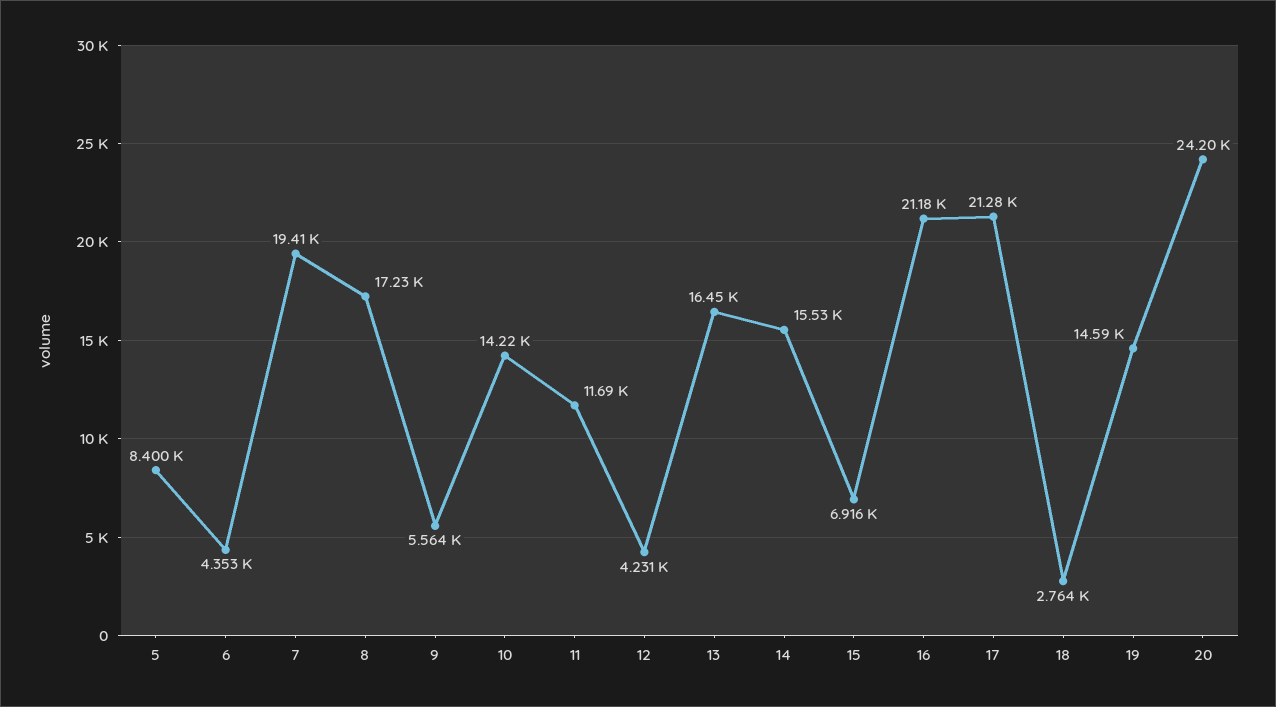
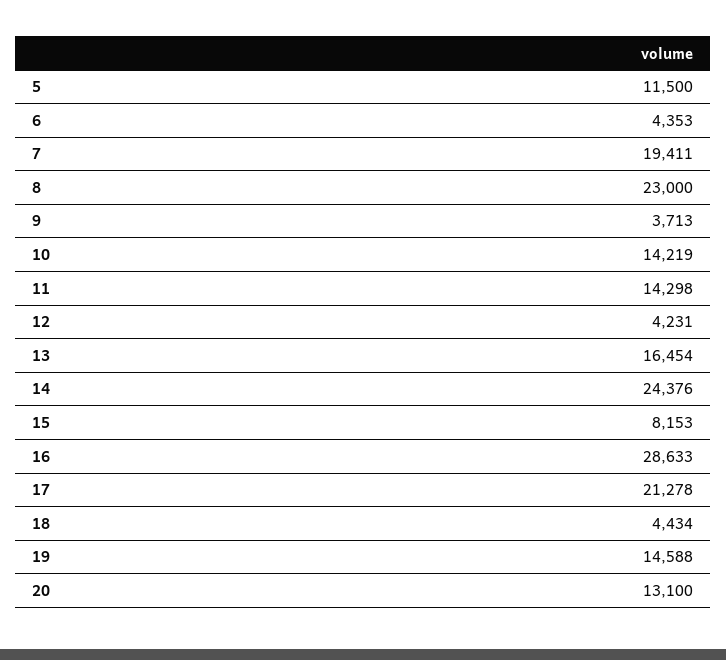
5: 8400 -> 11500
8: 17230 -> 23000
9: 5564 -> 3713
11: 11690 -> 14298
14: 15530 -> 24376
15: 6916 -> 8153
16: 21180 -> 28633
18: 2764 -> 4434
20: 24200 -> 13100

